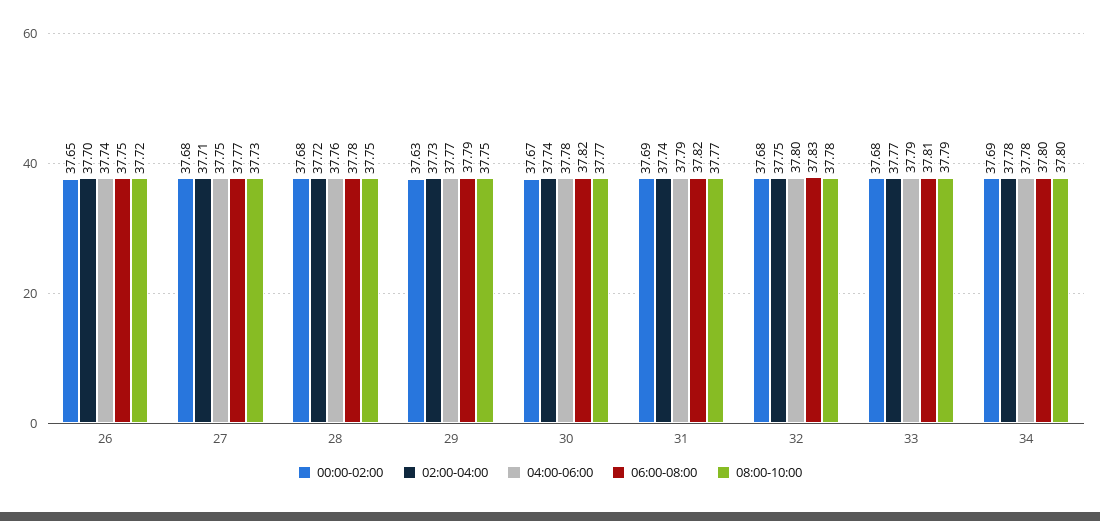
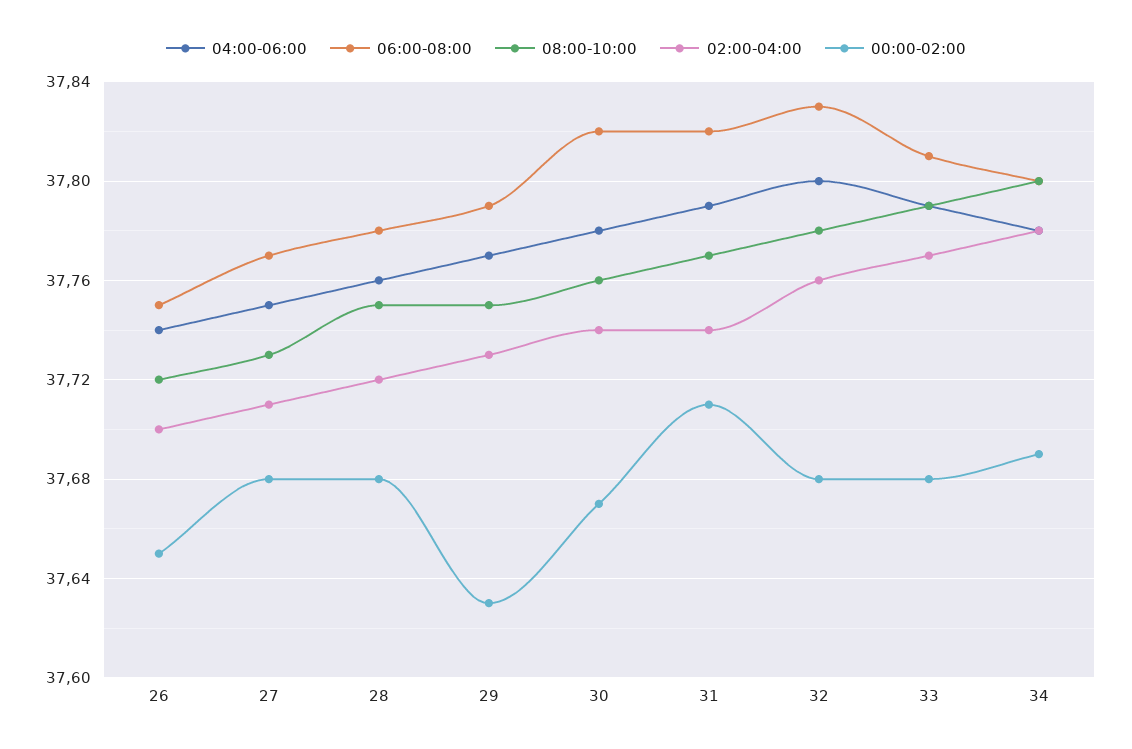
08:00-10:00, 30: 37.77 -> 37.76
00:00-02:00, 31: 37.69 -> 37.71
02:00-04:00, 32: 37.75 -> 37.76

